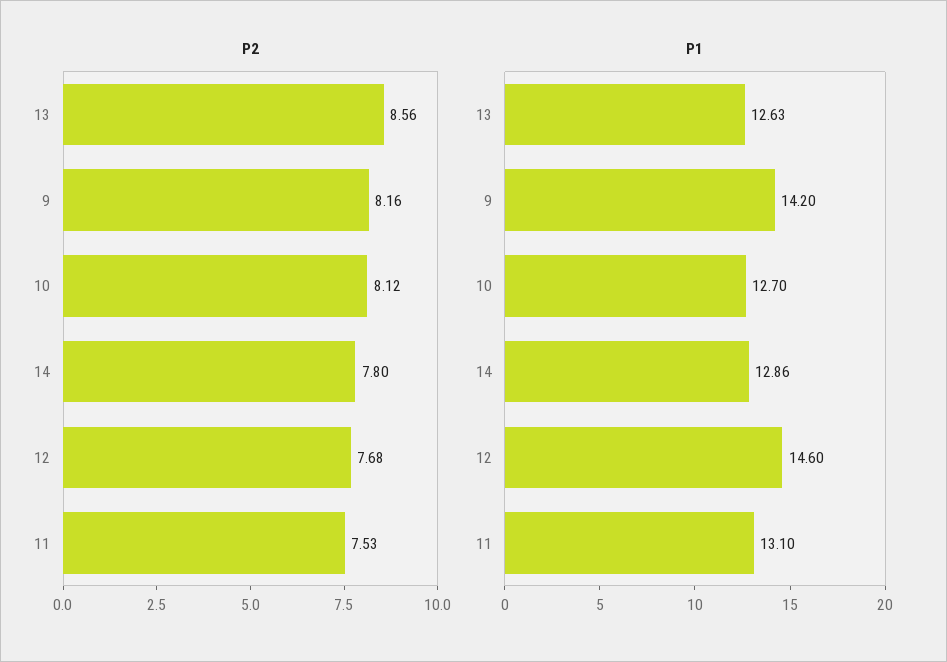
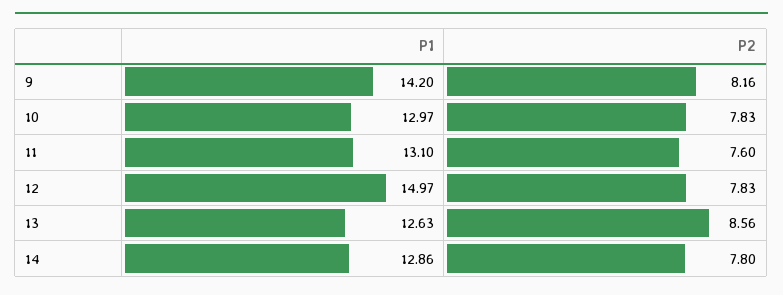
P2, 10: 8.12 -> 7.83
P2, 12: 7.68 -> 7.83
P2, 11: 7.53 -> 7.6
P1, 10: 12.7 -> 12.97
P1, 12: 14.6 -> 14.97

